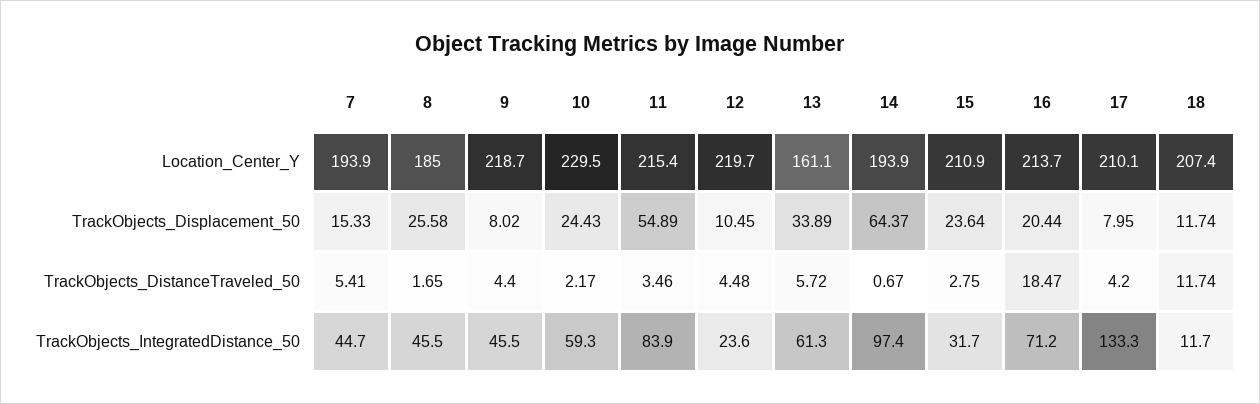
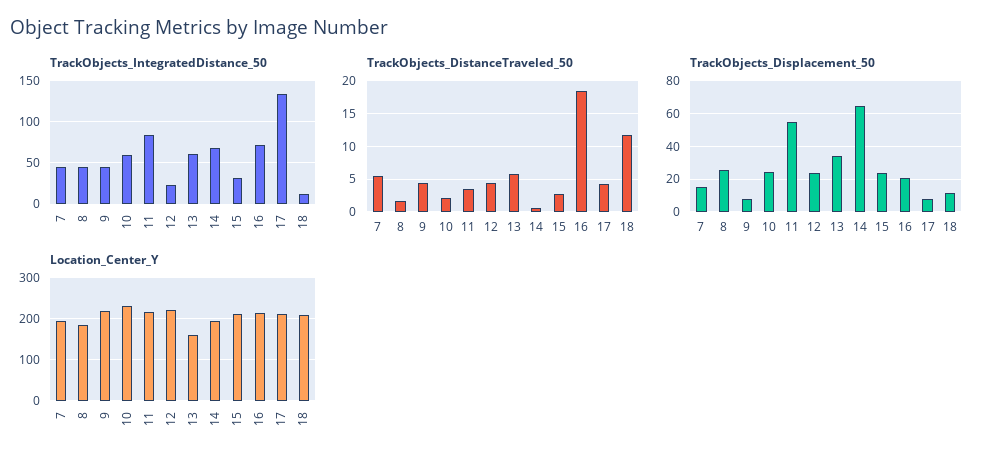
TrackObjects_Displacement_50, 12: 10.45 -> 25
TrackObjects_IntegratedDistance_50, 14: 97.4 -> 70

